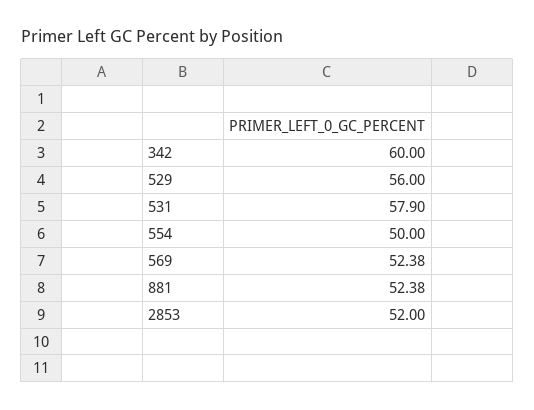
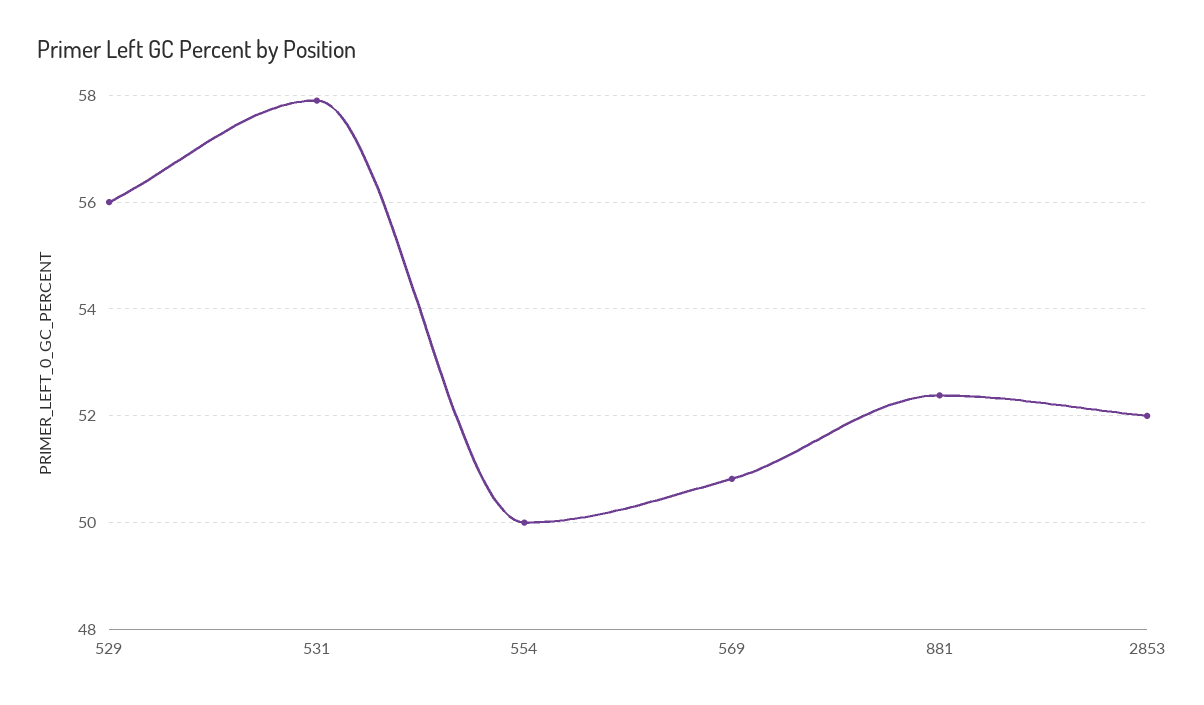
342: 60 -> none
569: 52.38 -> 50.8

